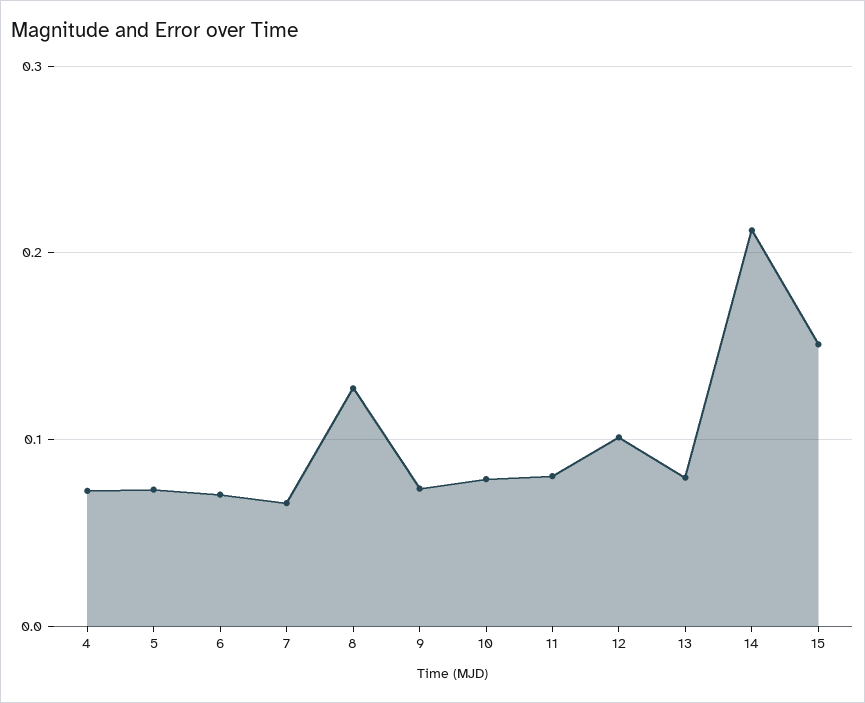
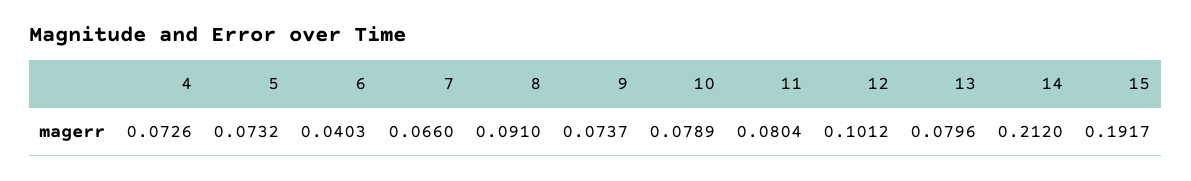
6: 0.07 -> 0.0403
8: 0.13 -> 0.091
15: 0.15 -> 0.1917

